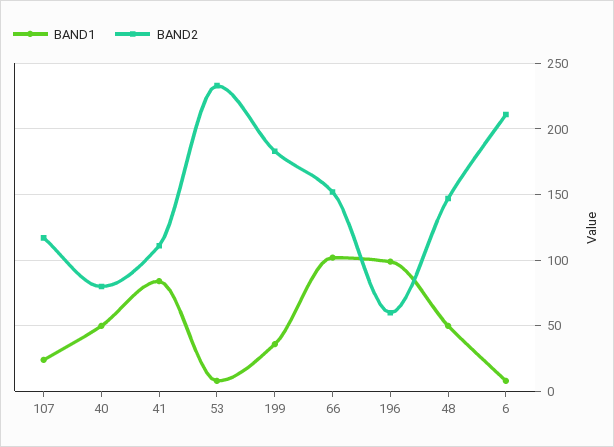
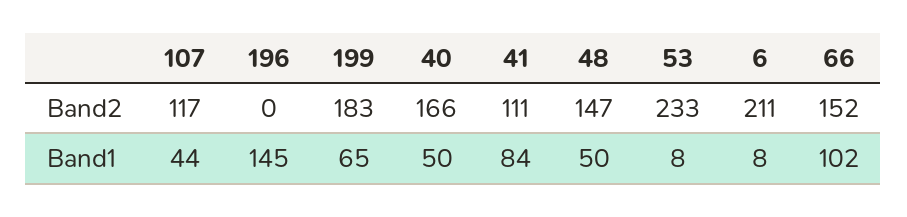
BAND1, 107: 25 -> 44
BAND2, 40: 80 -> 166
BAND1, 199: 35 -> 65
BAND1, 196: 100 -> 145
BAND2, 196: 60 -> 0

